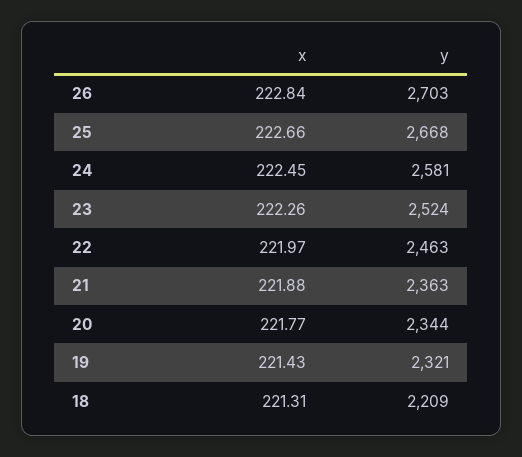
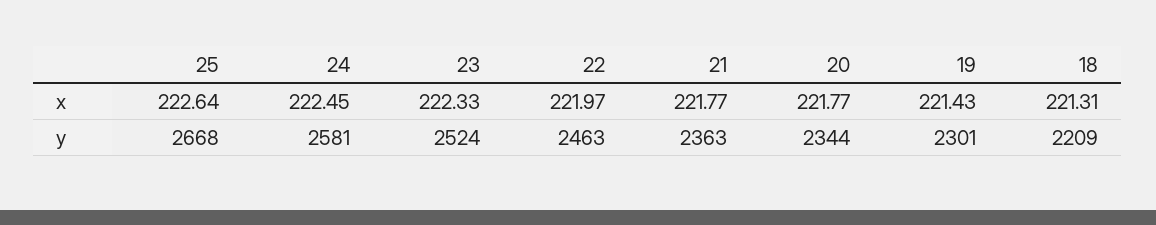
x, 26: 222.84 -> none
y, 26: 2703 -> none
x, 25: 222.66 -> 222.64
x, 23: 222.26 -> 222.33
x, 21: 221.88 -> 221.77
y, 19: 2321 -> 2301

